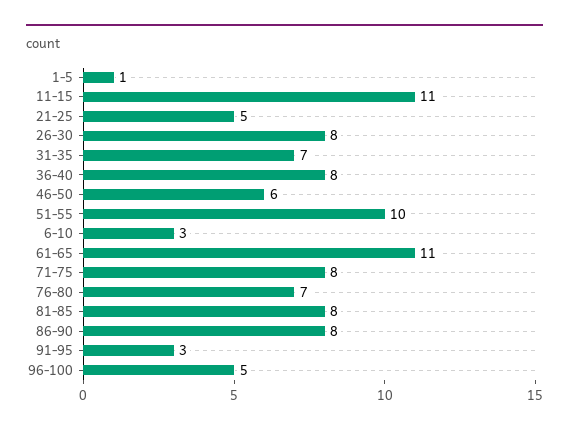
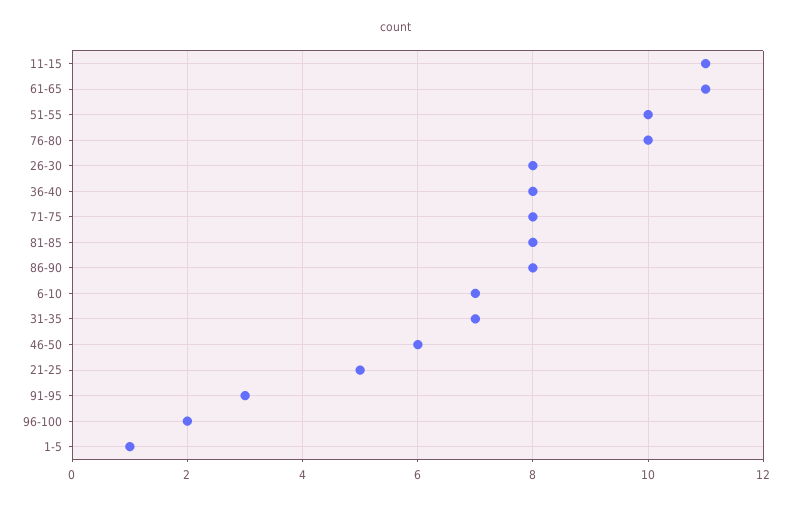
6-10: 3 -> 7
76-80: 7 -> 10
96-100: 5 -> 2

